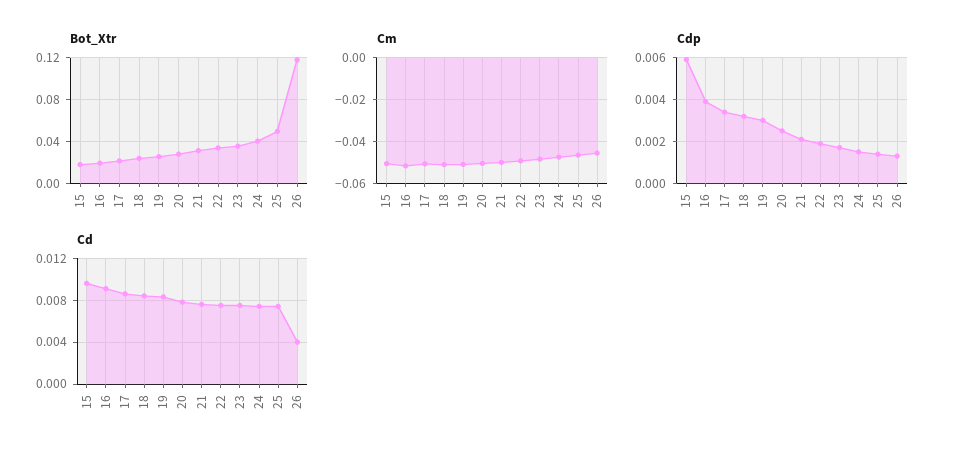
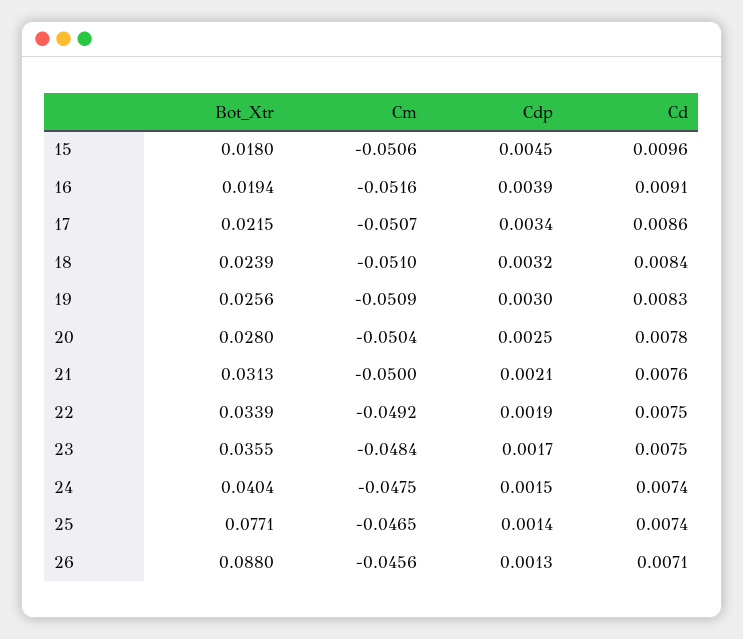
Bot_Xtr, 25: 0.05 -> 0.0771
Bot_Xtr, 26: 0.12 -> 0.088
Cdp, 15: 0.006 -> 0.0045
Cd, 26: 0.004 -> 0.0071

